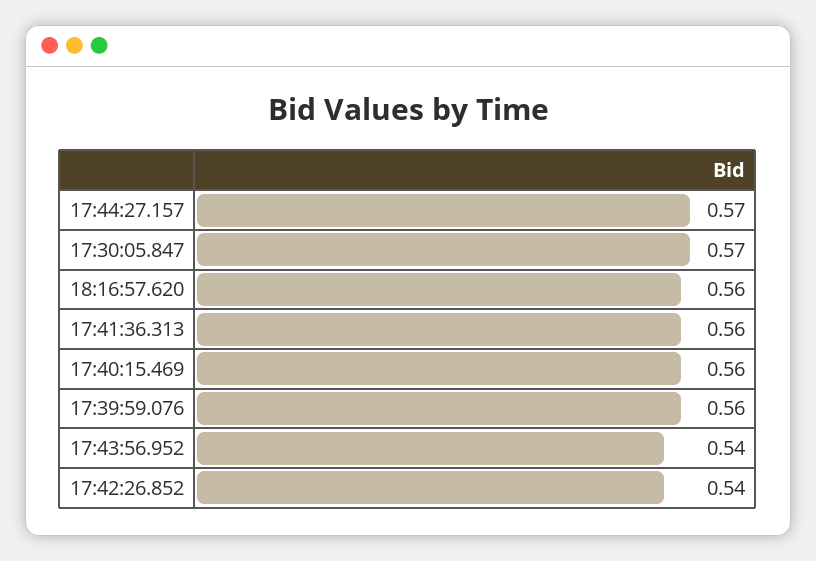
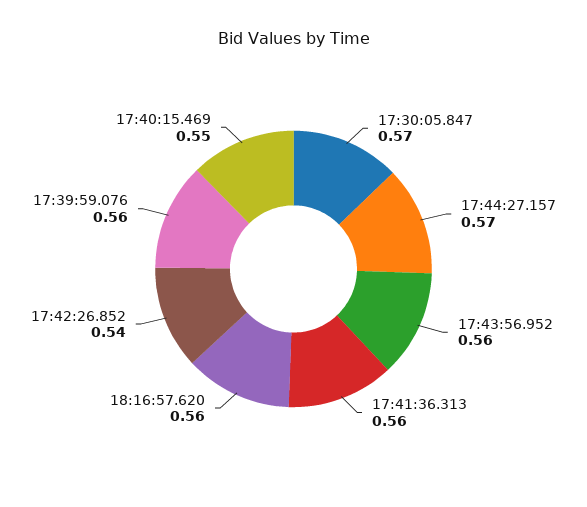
17:40:15.469: 0.56 -> 0.55
17:43:56.952: 0.54 -> 0.56

